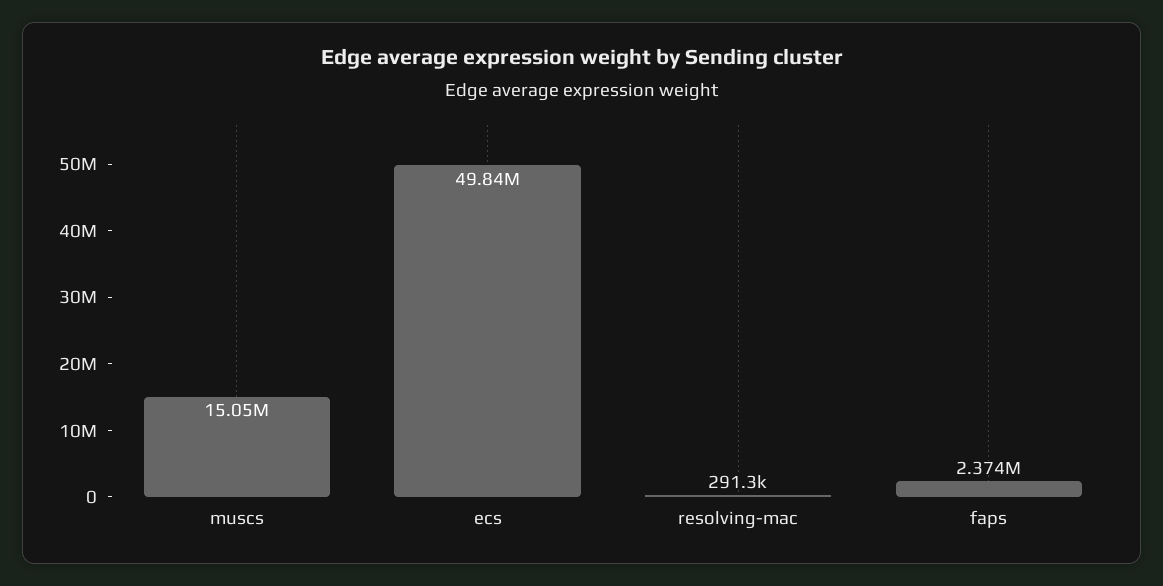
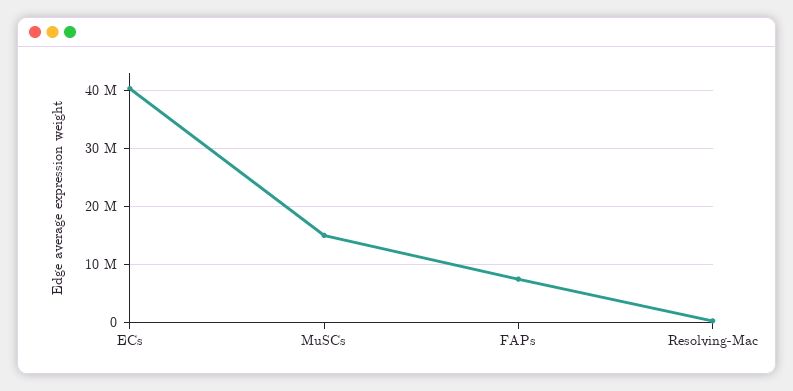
ecs: 49840000 -> 40000000
faps: 2374000 -> 8000000

